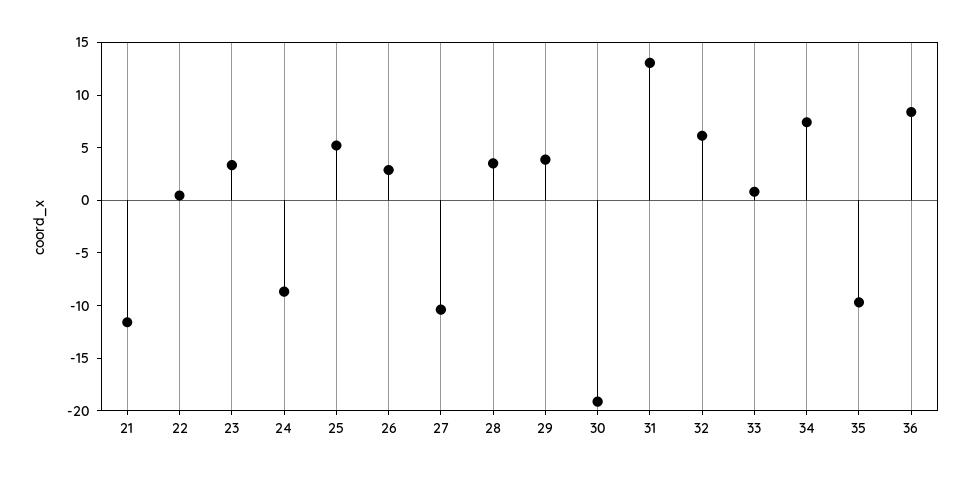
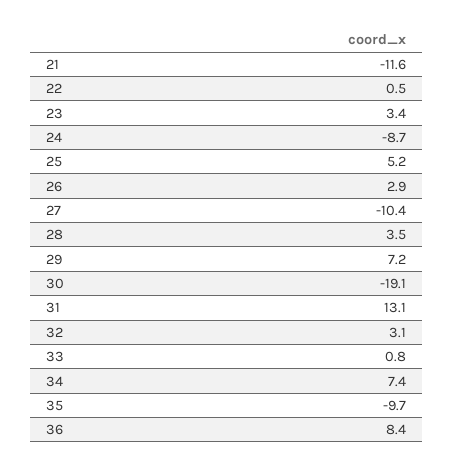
29: 4 -> 7.2
32: 6 -> 3.1

